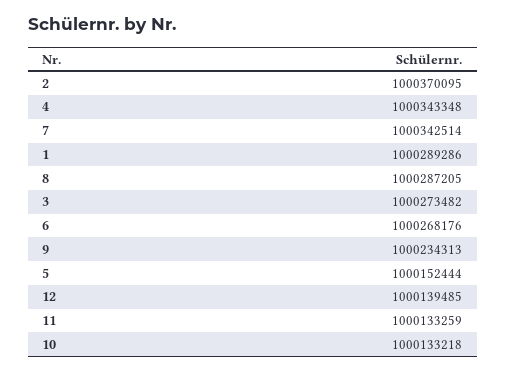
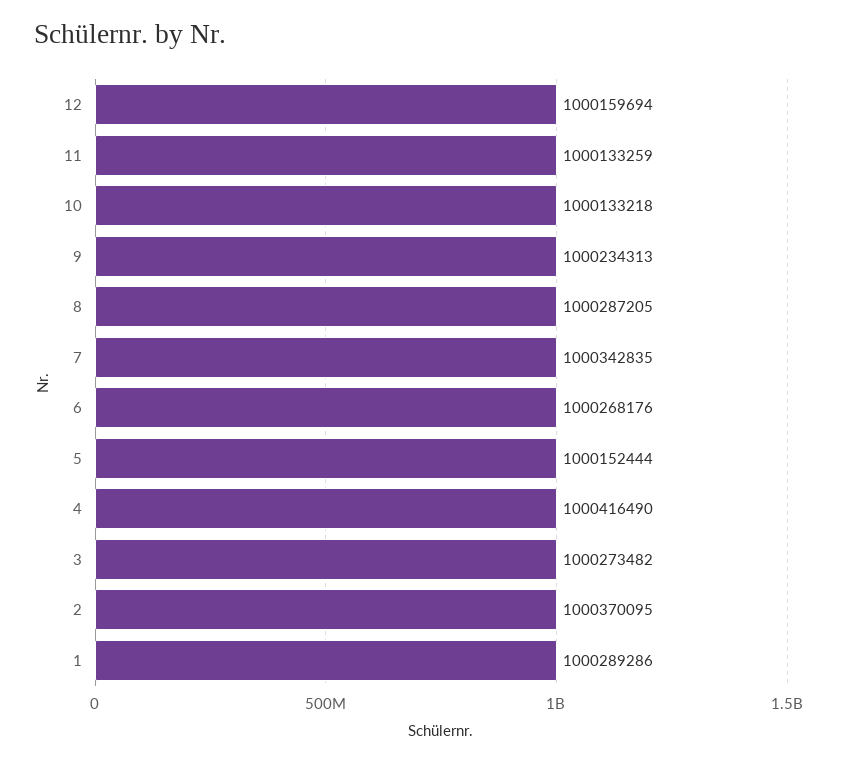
4: 1000343348 -> 1000416490
7: 1000342514 -> 1000342835
12: 1000139485 -> 1000159694

